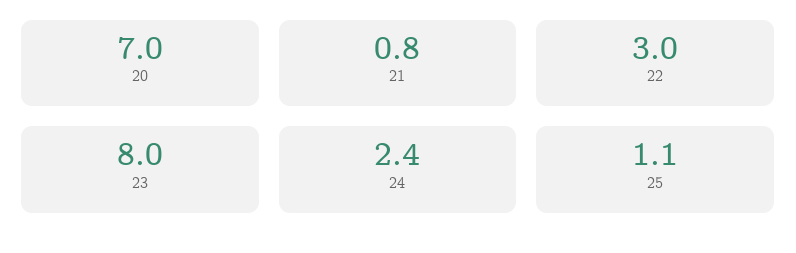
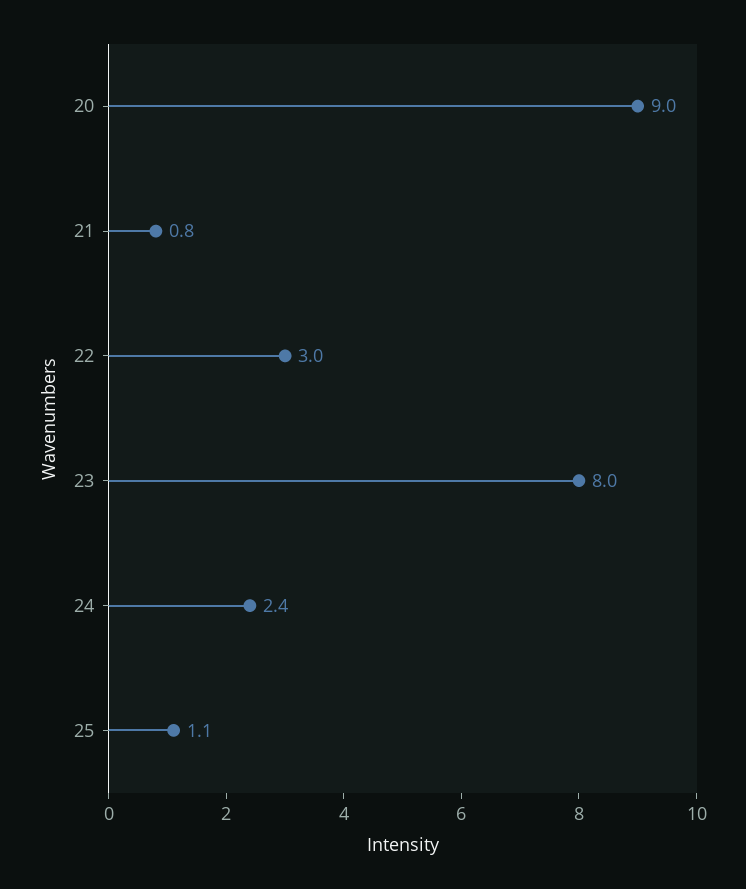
20: 7 -> 9

